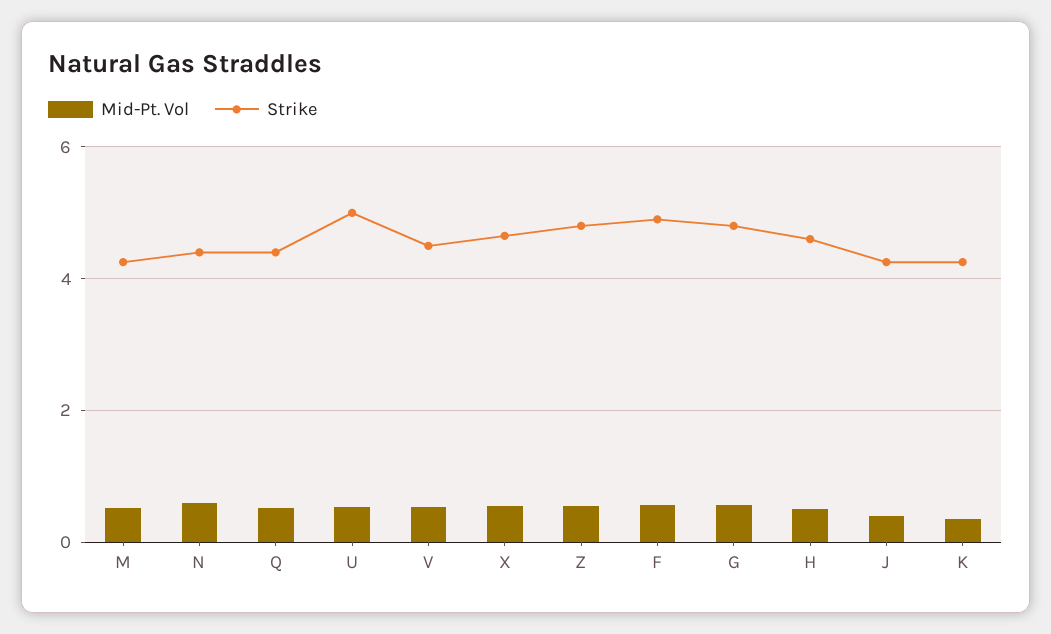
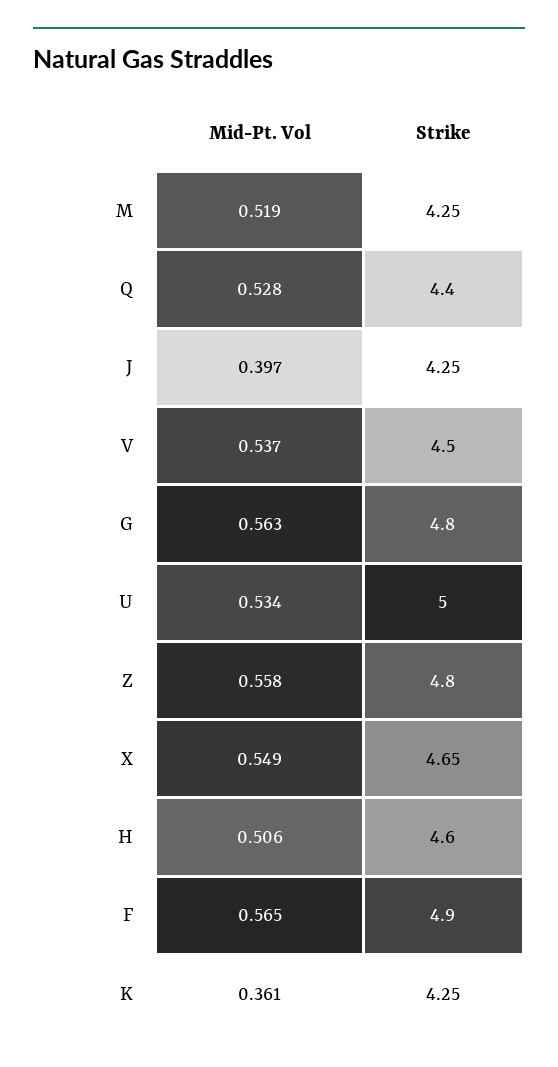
Mid-Pt. Vol, N: 0.6 -> none
Strike, N: 4.4 -> none

